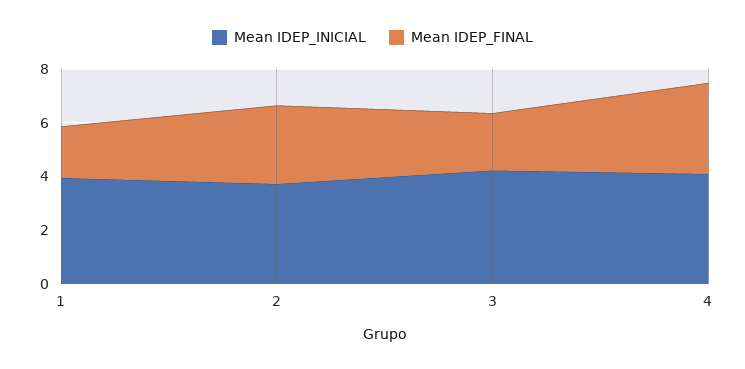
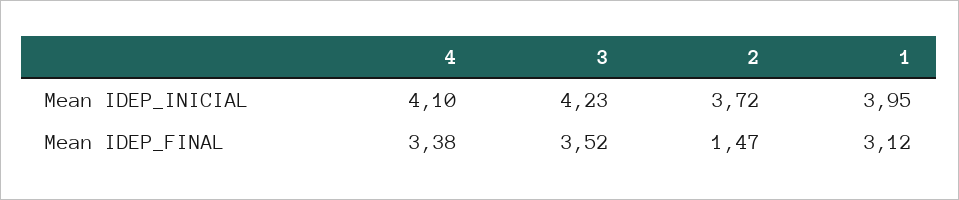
Mean IDEP_FINAL, 1: 2 -> 3.12
Mean IDEP_FINAL, 2: 3 -> 1.47
Mean IDEP_FINAL, 3: 2 -> 3.52

